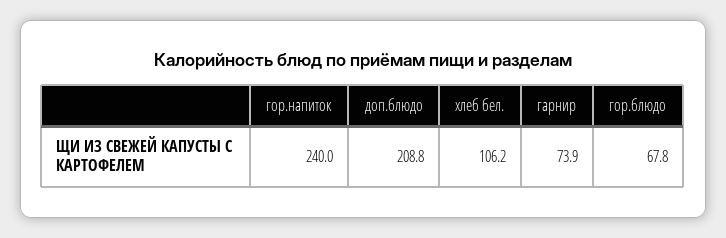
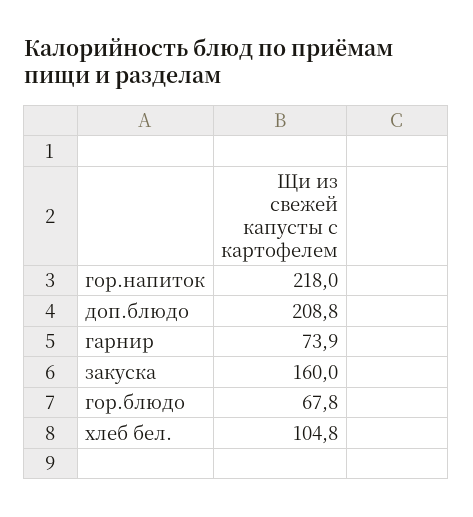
гор.напиток: 240 -> 218
хлеб бел.: 106.2 -> 104.8
закуска: none -> 160

